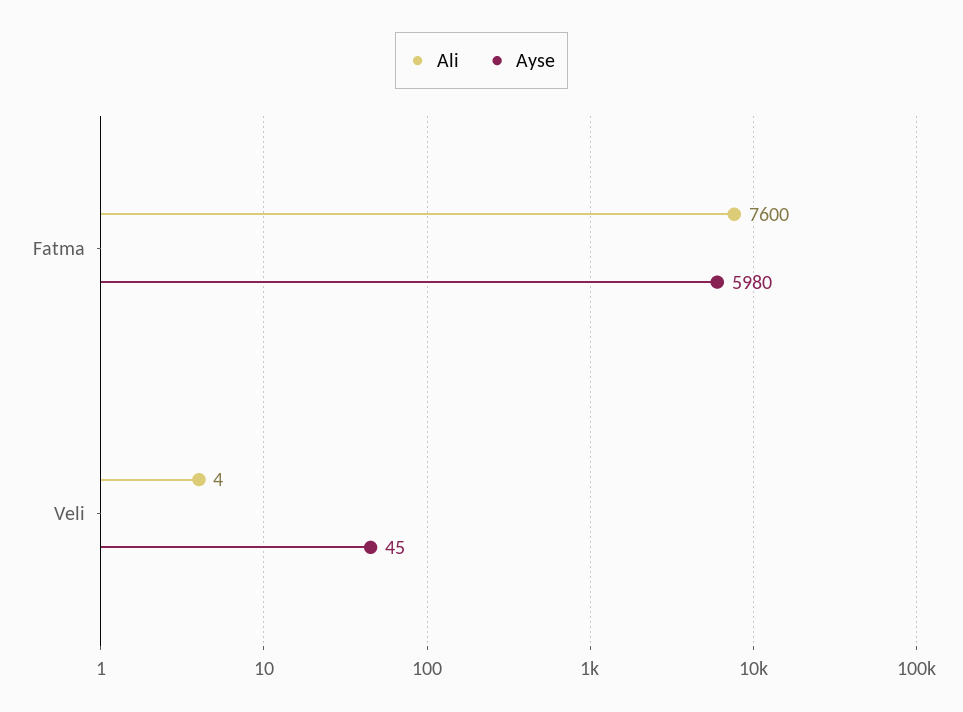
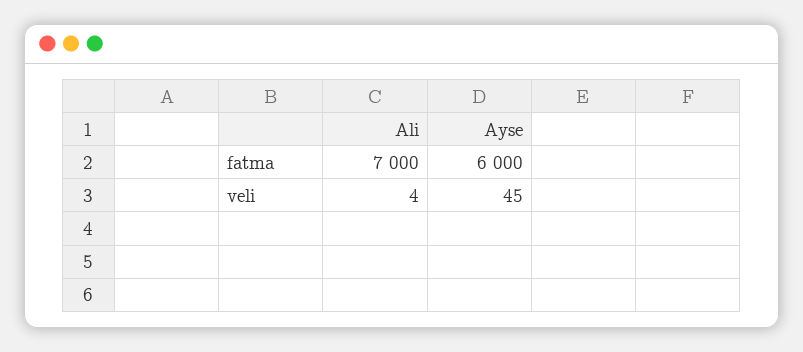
Ali, Fatma: 7600 -> 7000
Ayse, Fatma: 5980 -> 6000

